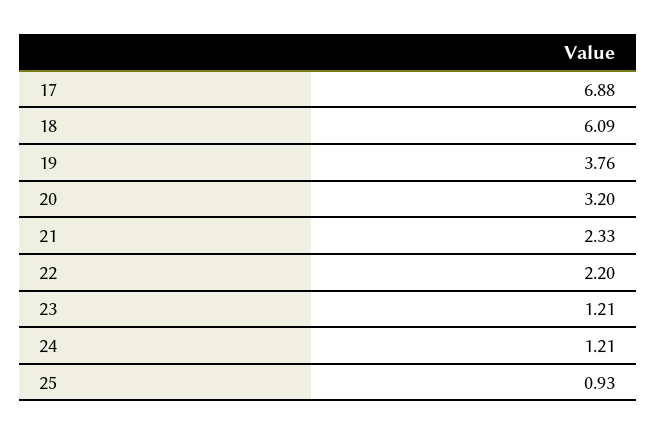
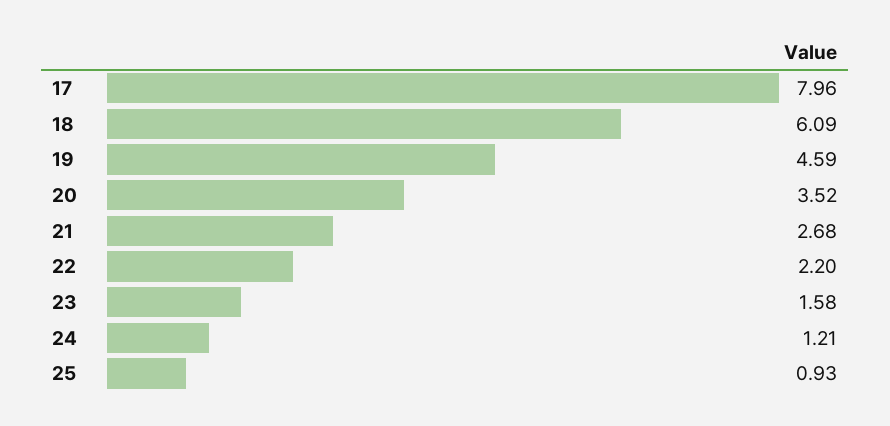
17: 6.88 -> 7.96
19: 3.76 -> 4.59
20: 3.2 -> 3.52
21: 2.33 -> 2.68
23: 1.21 -> 1.58

